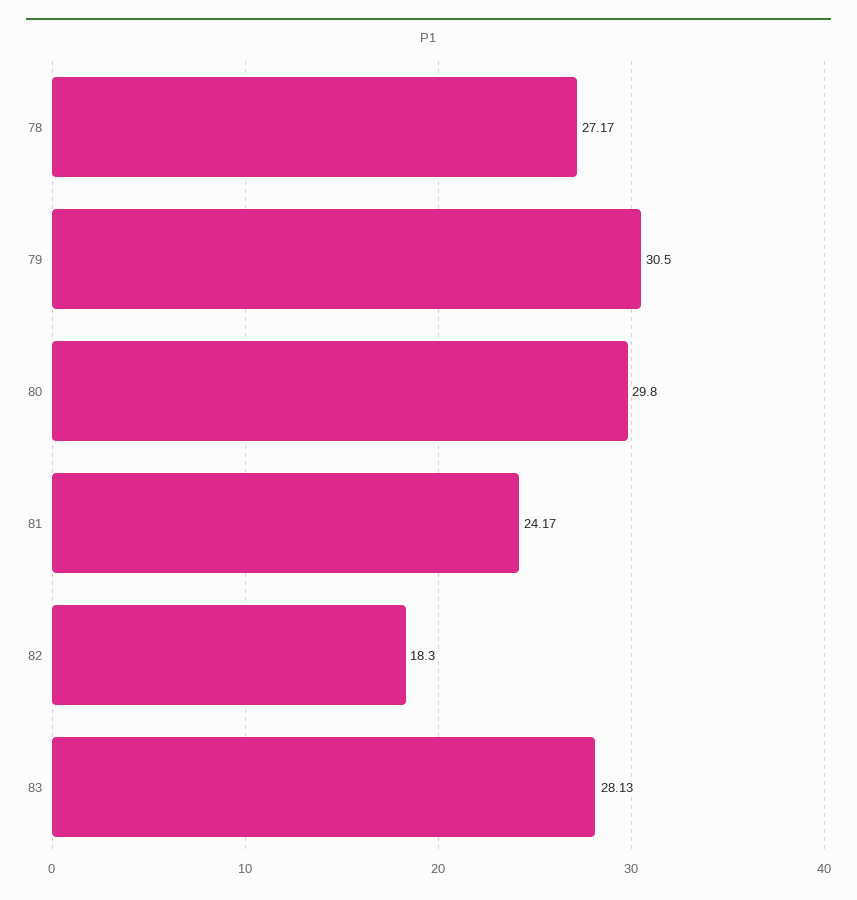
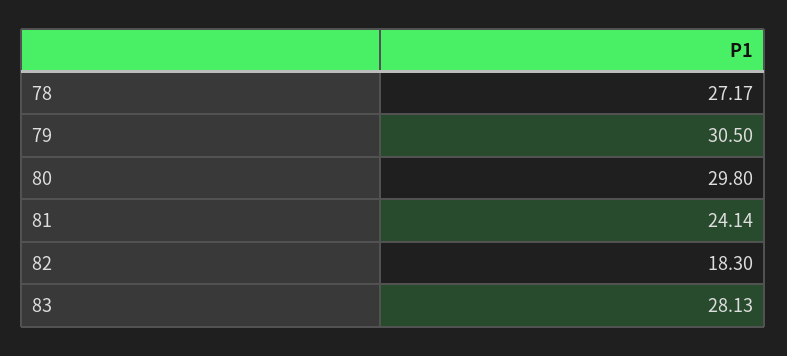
81: 24.17 -> 24.14

